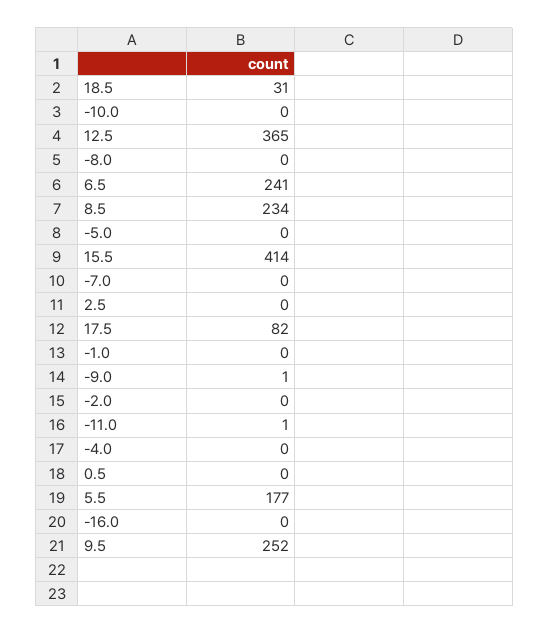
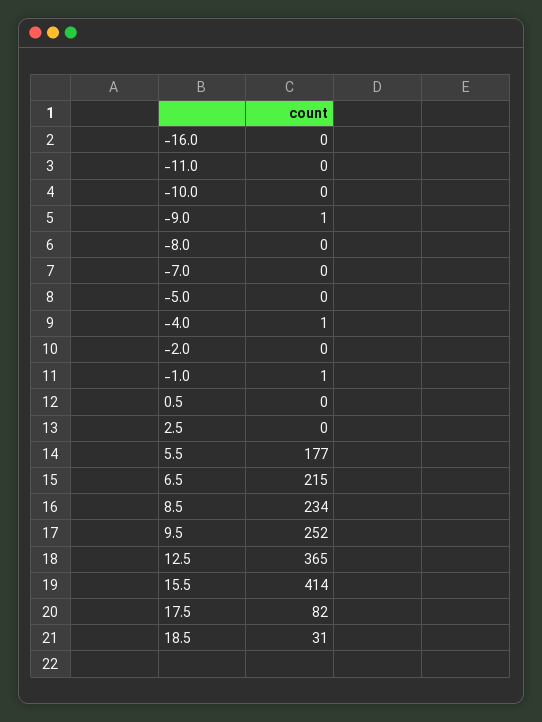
6.5: 241 -> 215
-1.0: 0 -> 1
-11.0: 1 -> 0
-4.0: 0 -> 1

